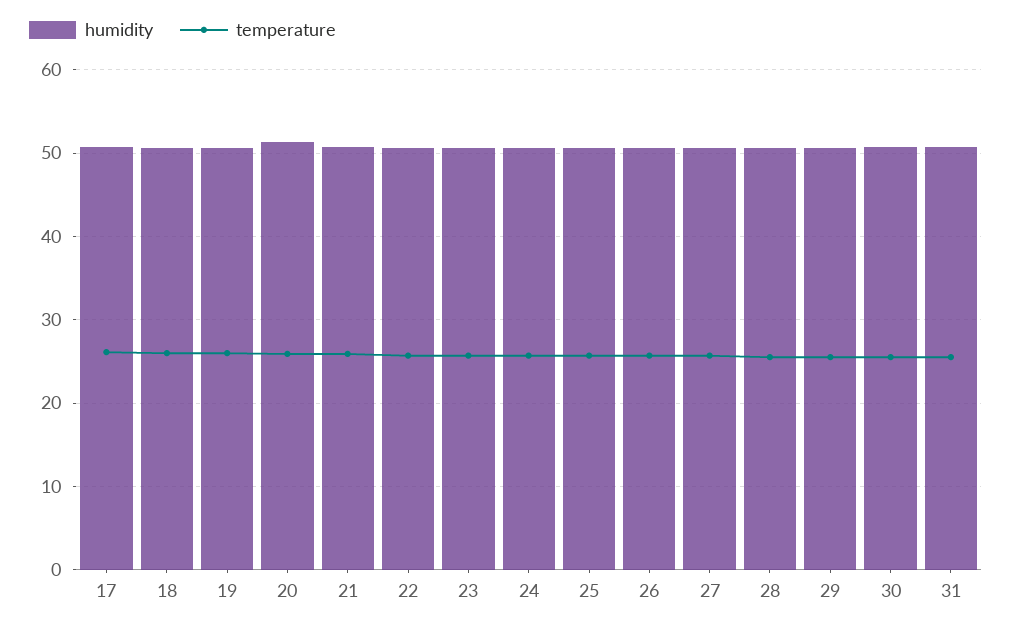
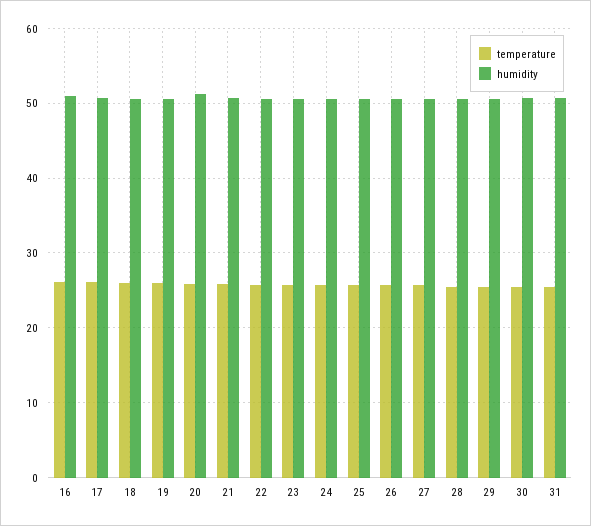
temperature, 16: none -> 26
humidity, 16: none -> 51

